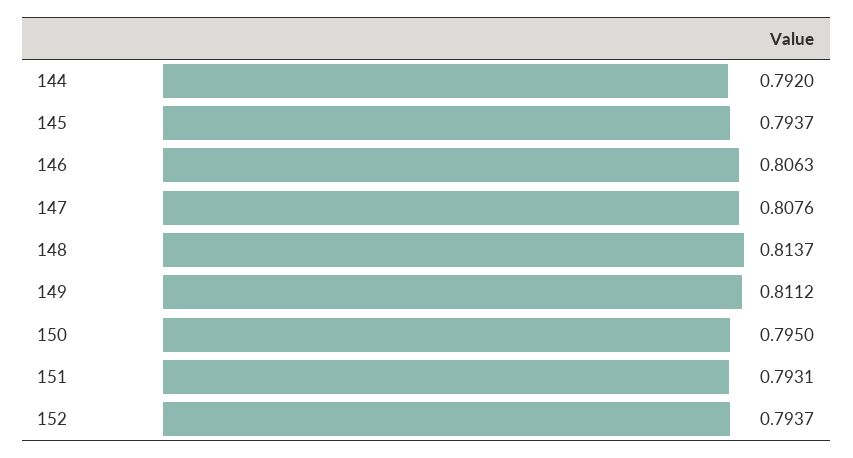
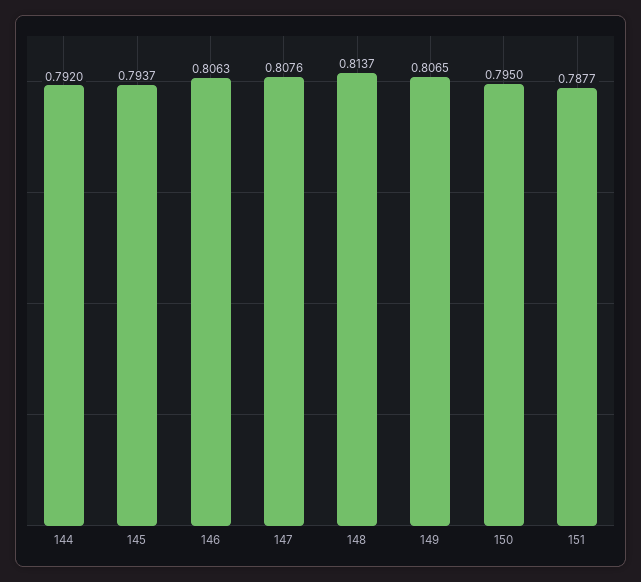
149: 0.8112 -> 0.8065
151: 0.7931 -> 0.7877
152: 0.7937 -> none

